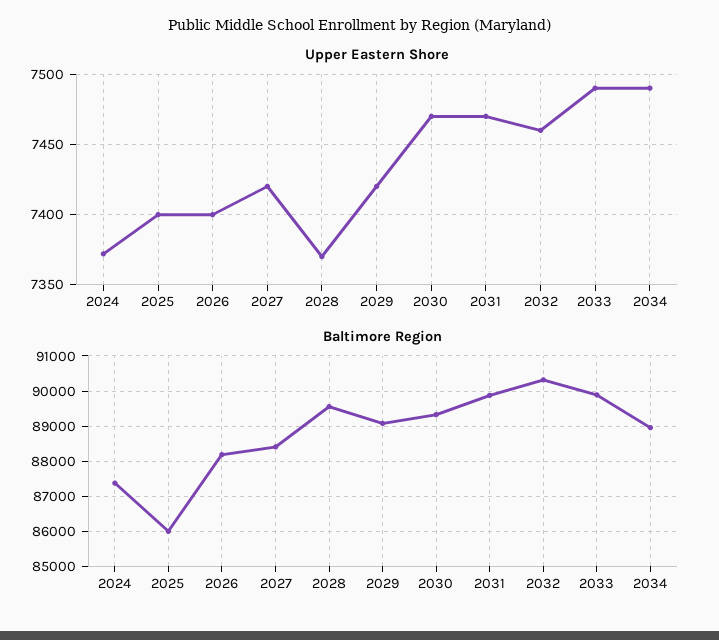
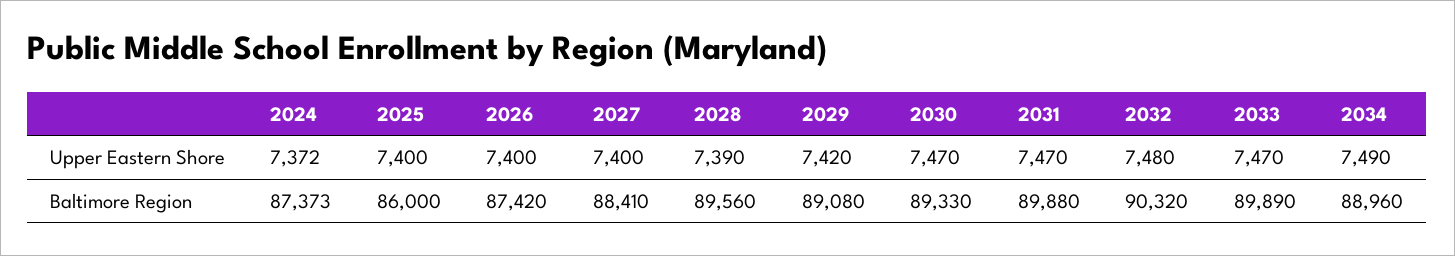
Upper Eastern Shore, 2027: 7420 -> 7400
Upper Eastern Shore, 2028: 7370 -> 7390
Upper Eastern Shore, 2032: 7460 -> 7480
Upper Eastern Shore, 2033: 7490 -> 7470
Baltimore Region, 2026: 88200 -> 87420

